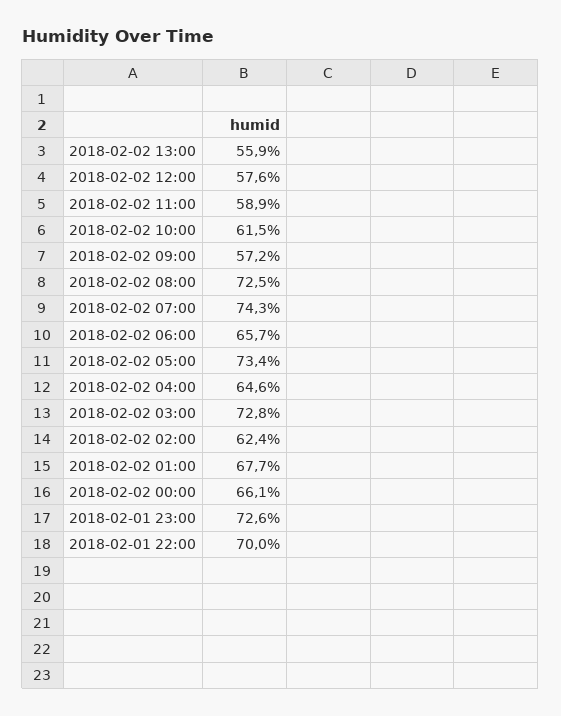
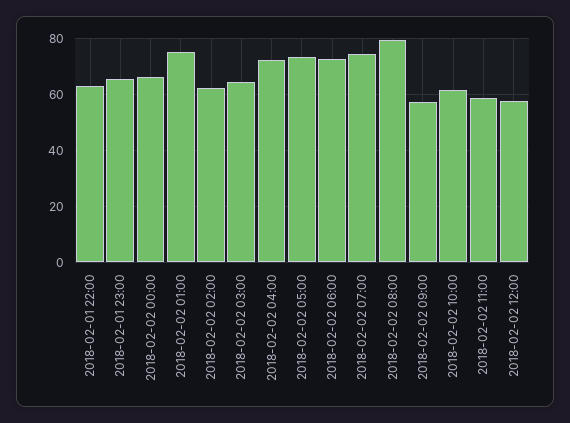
2018-02-02 13:00: 55.9 -> none
2018-02-02 08:00: 72.5 -> 80
2018-02-02 06:00: 65.7 -> 72.5
2018-02-02 04:00: 64.6 -> 72.5
2018-02-02 03:00: 72.8 -> 65
2018-02-02 01:00: 67.7 -> 75
2018-02-01 23:00: 72.6 -> 65
2018-02-01 22:00: 70 -> 62.5

